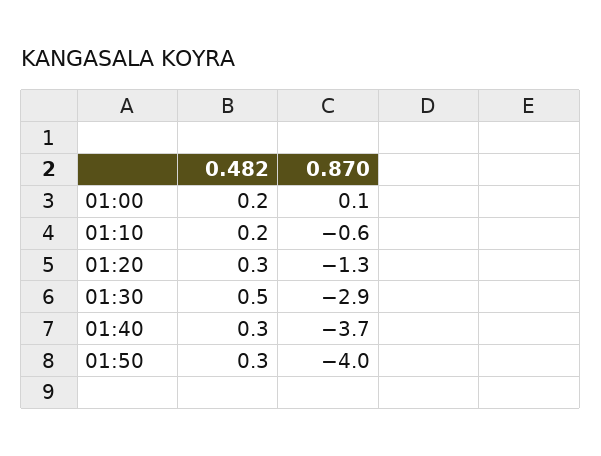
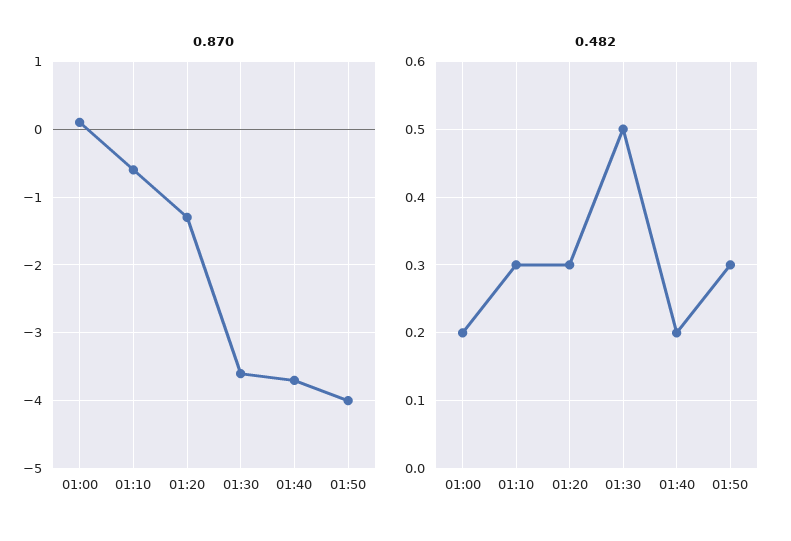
0.482, 01:10: 0.2 -> 0.3
0.870, 01:30: -2.9 -> -3.6
0.482, 01:40: 0.3 -> 0.2

